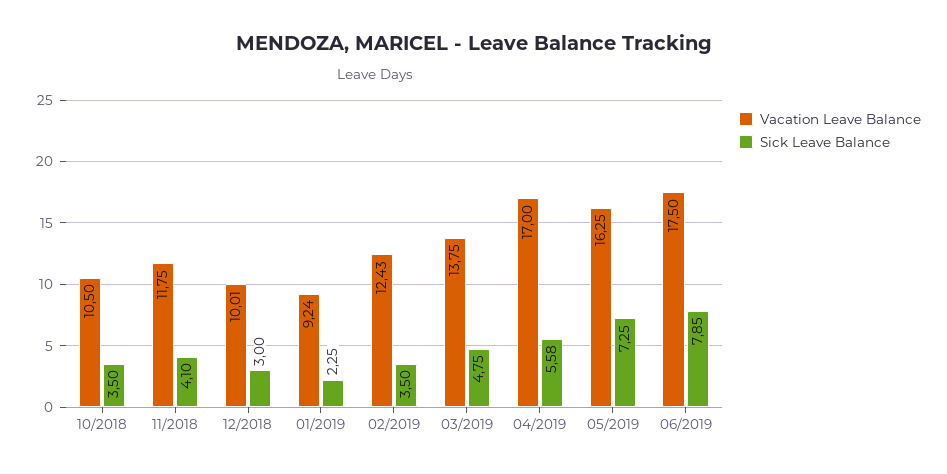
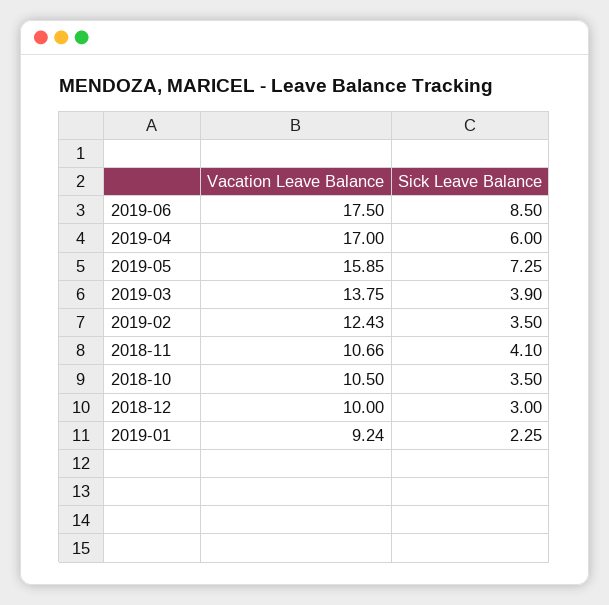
Vacation Leave Balance, 11/2018: 11.75 -> 10.66
Vacation Leave Balance, 12/2018: 10.01 -> 10
Sick Leave Balance, 03/2019: 4.75 -> 3.9
Sick Leave Balance, 04/2019: 5.58 -> 6
Vacation Leave Balance, 05/2019: 16.25 -> 15.85
Sick Leave Balance, 06/2019: 7.85 -> 8.5

